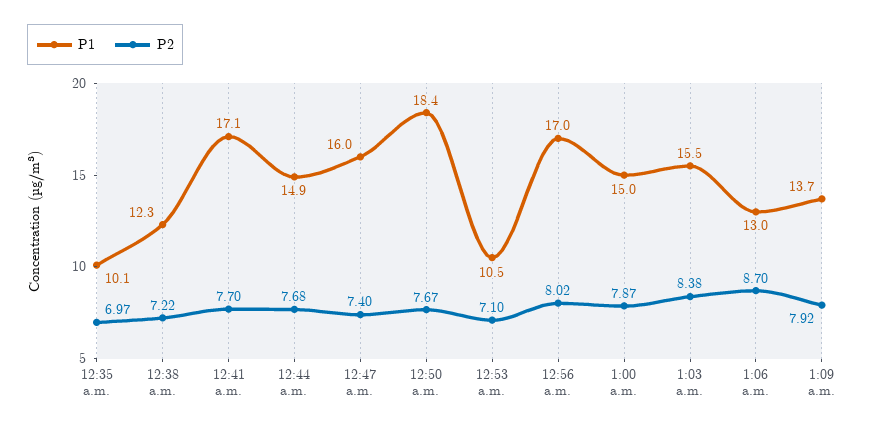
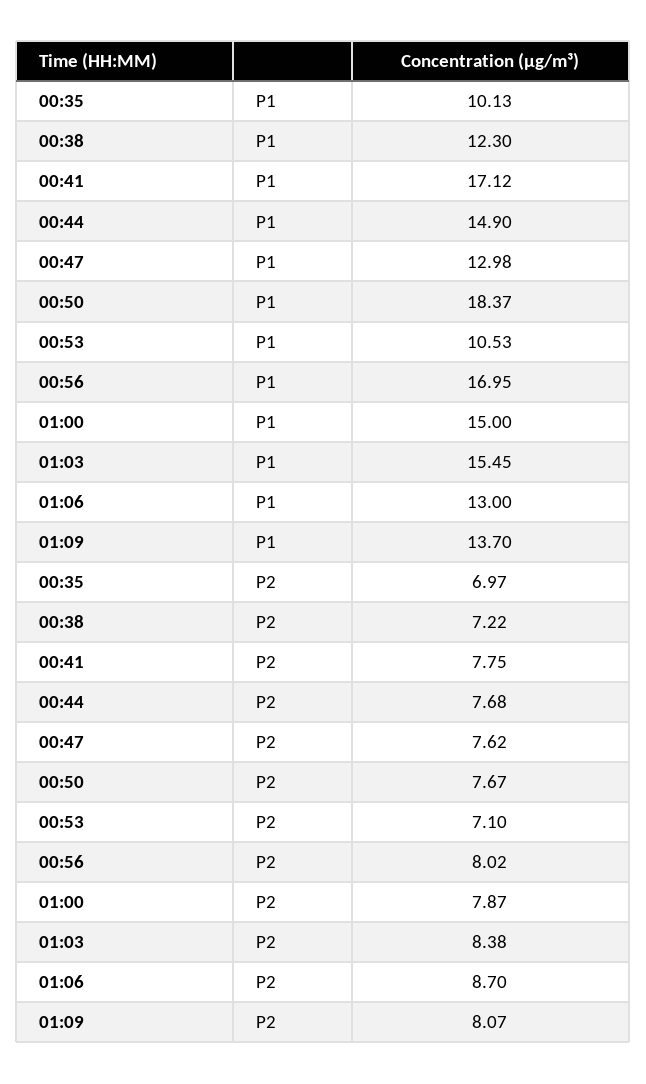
P2, 12:41 a.m.: 7.7 -> 7.75
P1, 12:47 a.m.: 16 -> 12.98
P2, 12:47 a.m.: 7.4 -> 7.62
P2, 1:09 a.m.: 7.92 -> 8.07

